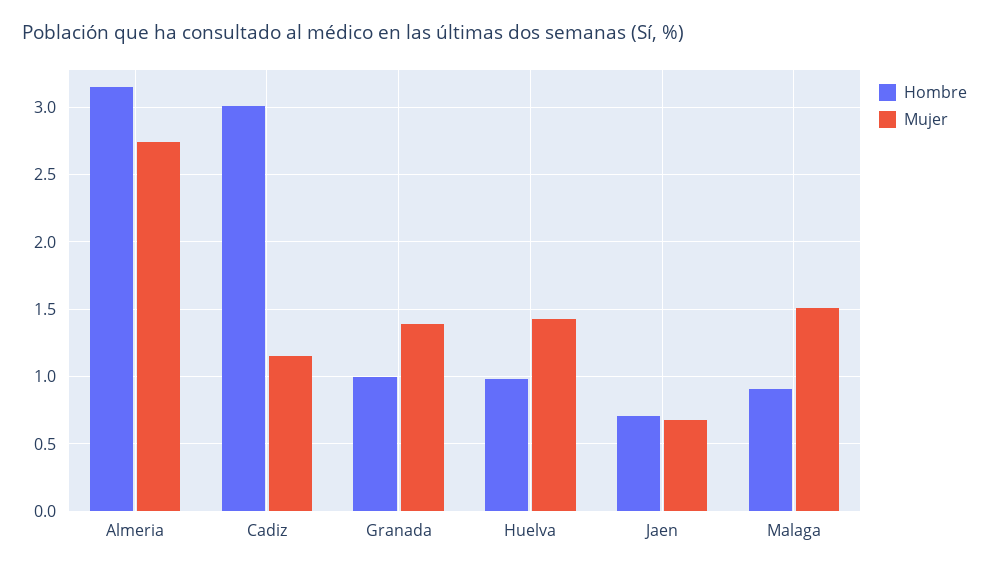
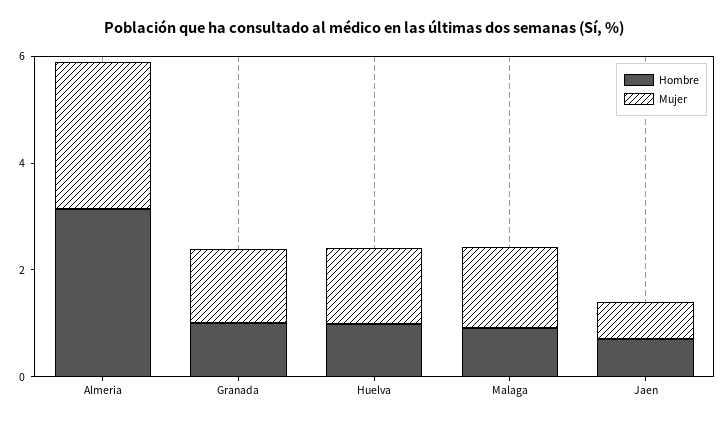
Hombre, Cadiz: 3 -> none
Mujer, Cadiz: 1.15 -> none

